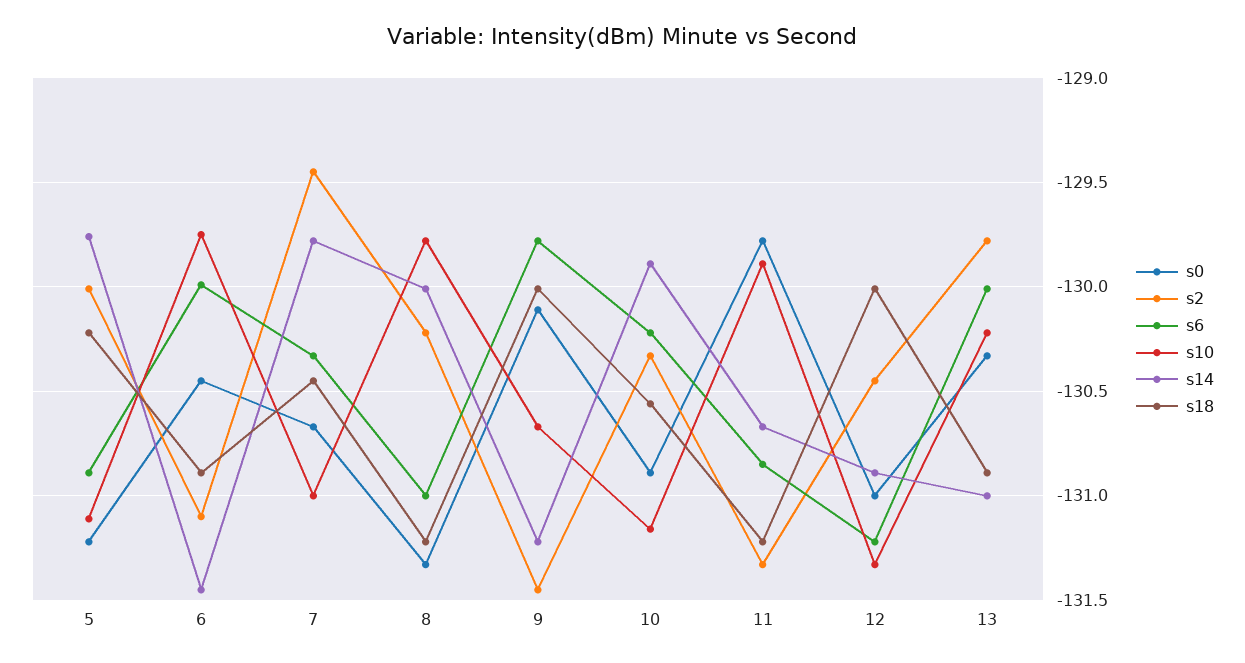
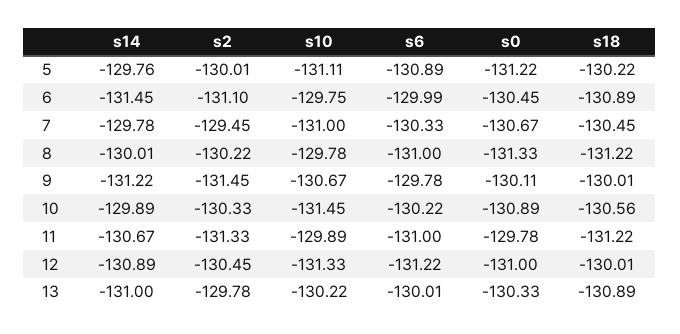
s10, 10: -131.15 -> -131.45
s6, 11: -130.85 -> -131

